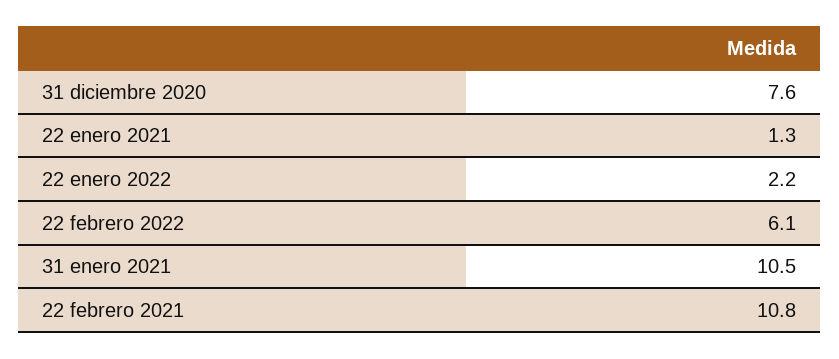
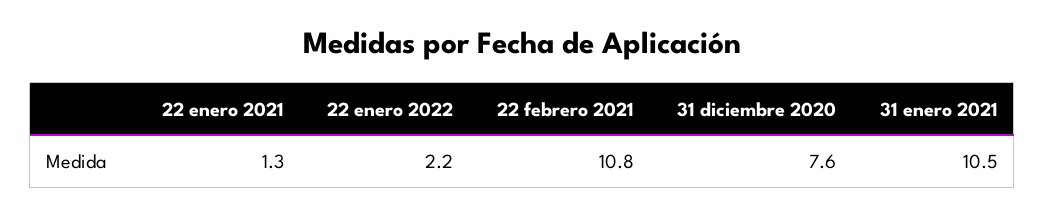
22 febrero 2022: 6.1 -> none

